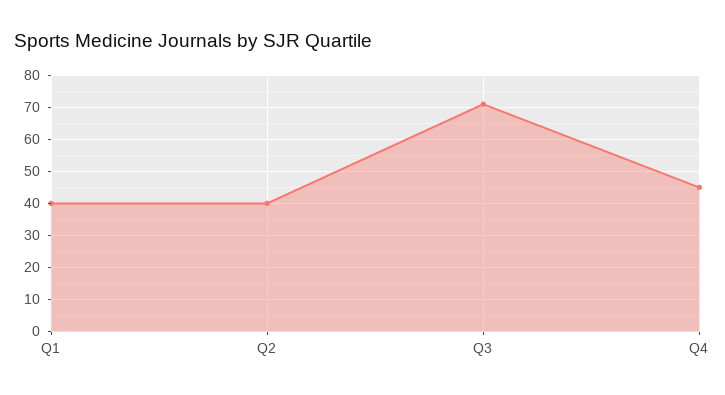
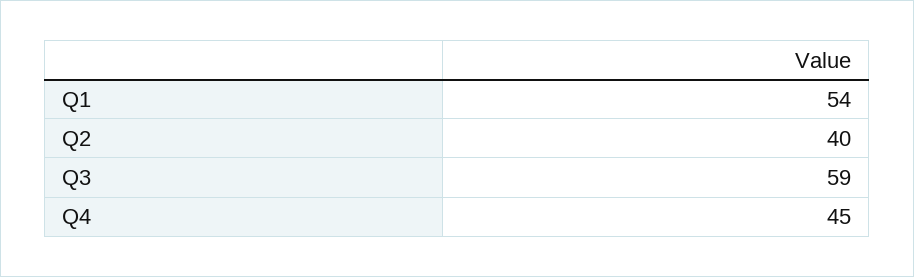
Q1: 40 -> 54
Q3: 70 -> 59

